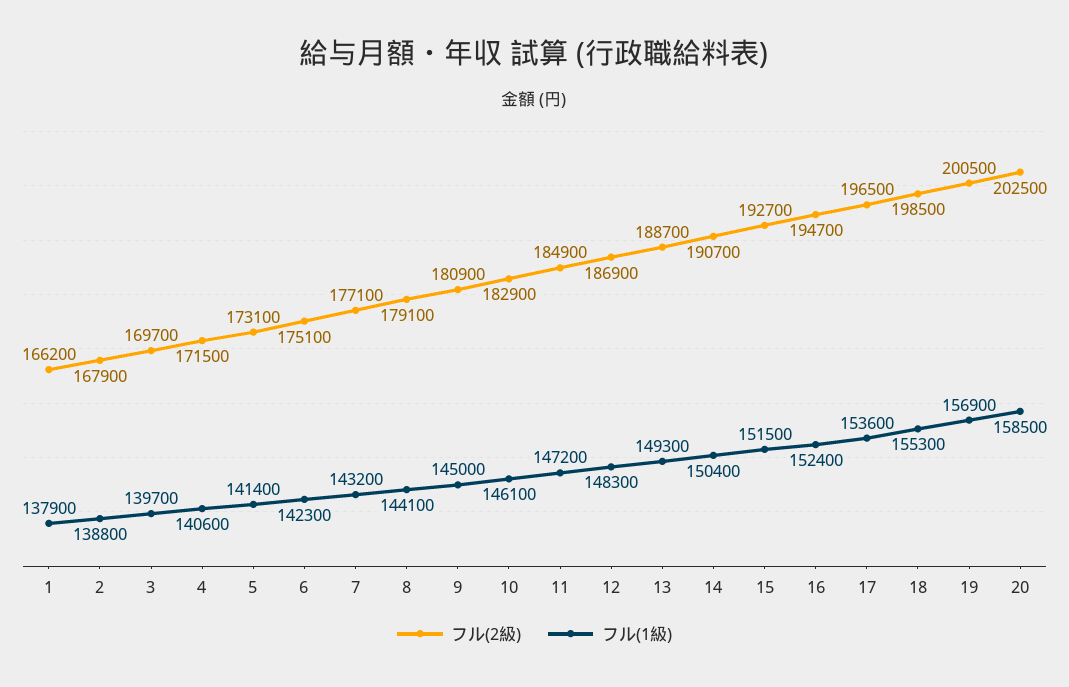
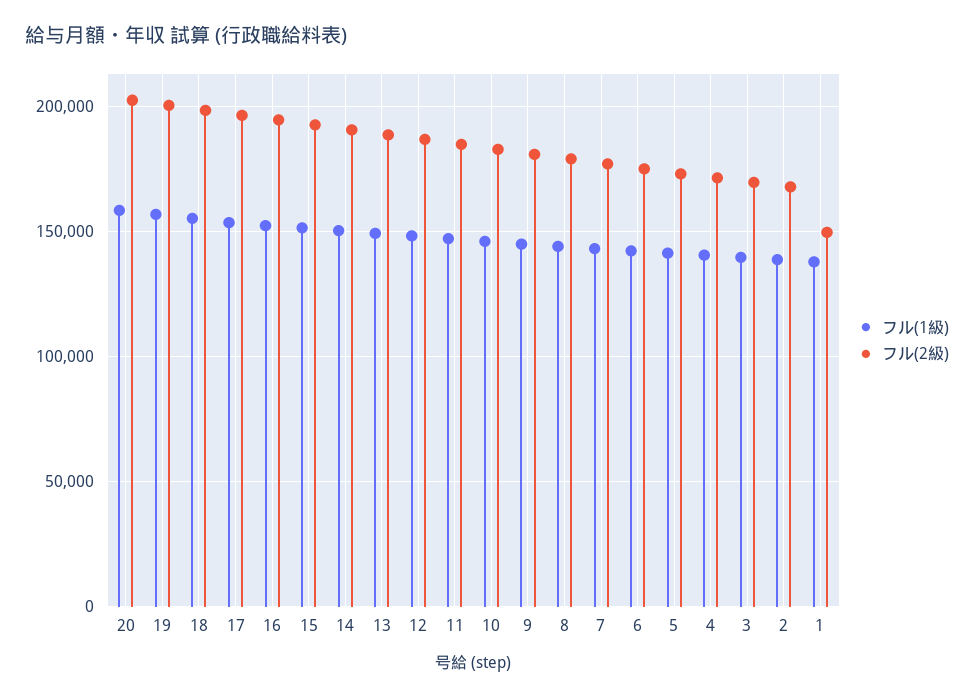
フル(2級), 1: 166200 -> 150000

